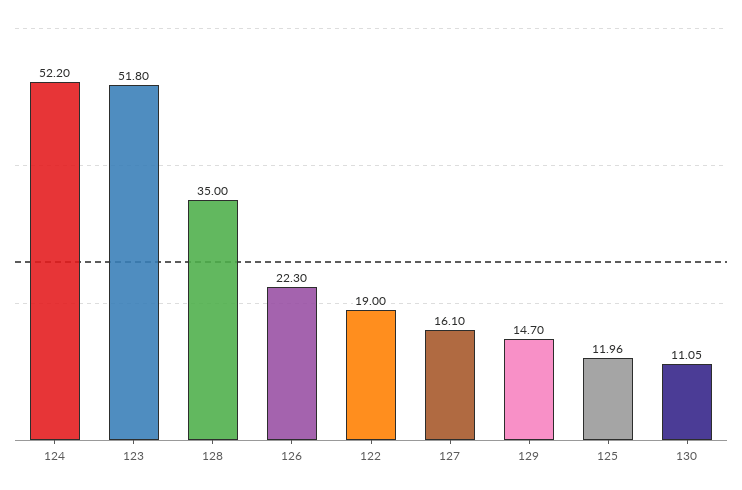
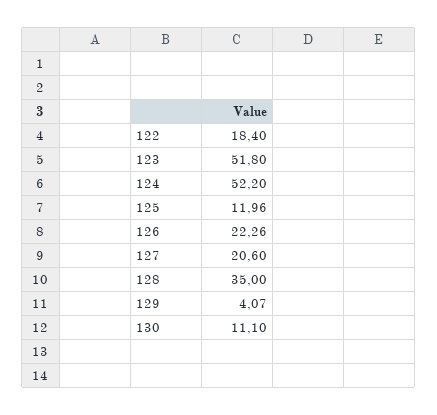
126: 22.3 -> 22.26
122: 19 -> 18.4
127: 16.1 -> 20.6
129: 14.7 -> 4.07
130: 11.05 -> 11.1

